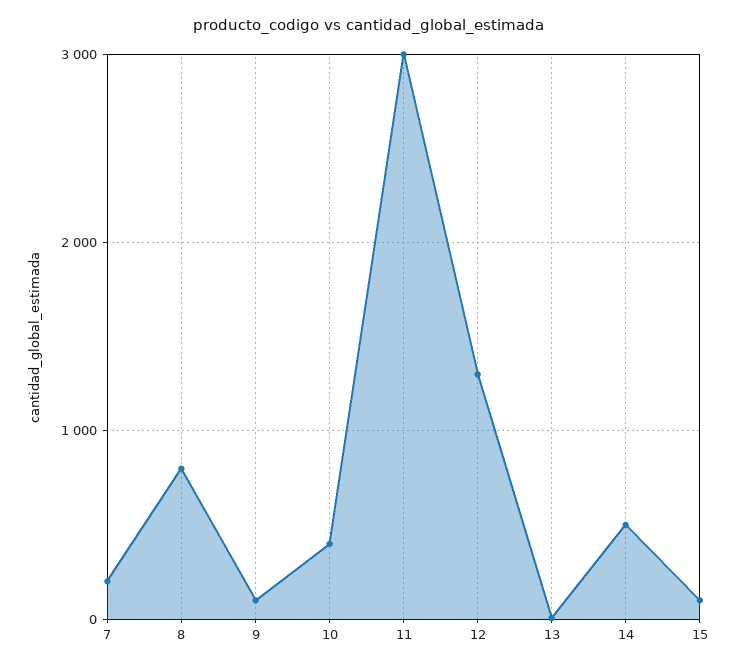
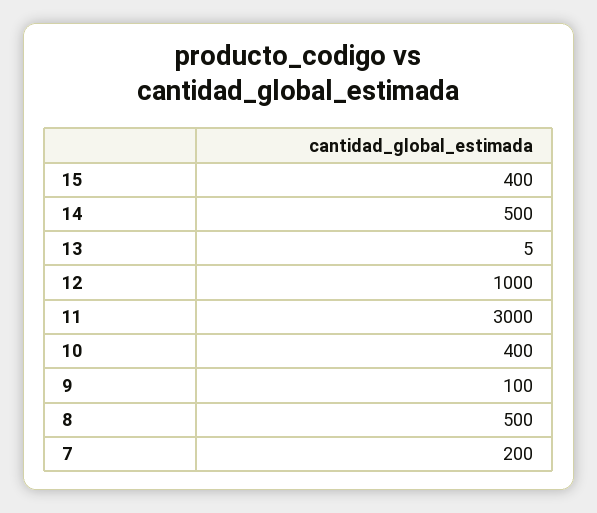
8: 800 -> 500
12: 1300 -> 1000
15: 100 -> 400

